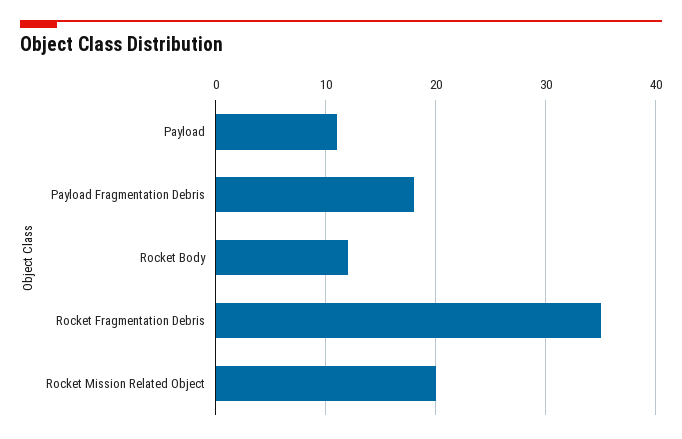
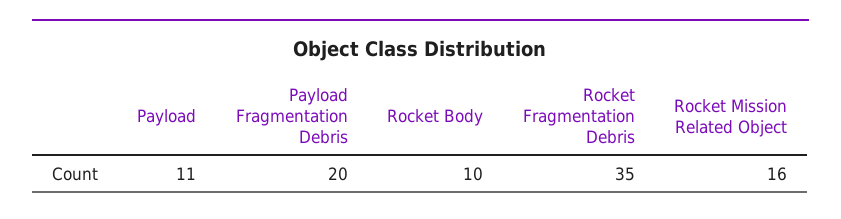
Payload Fragmentation Debris: 18 -> 20
Rocket Body: 12 -> 10
Rocket Mission Related Object: 20 -> 16

